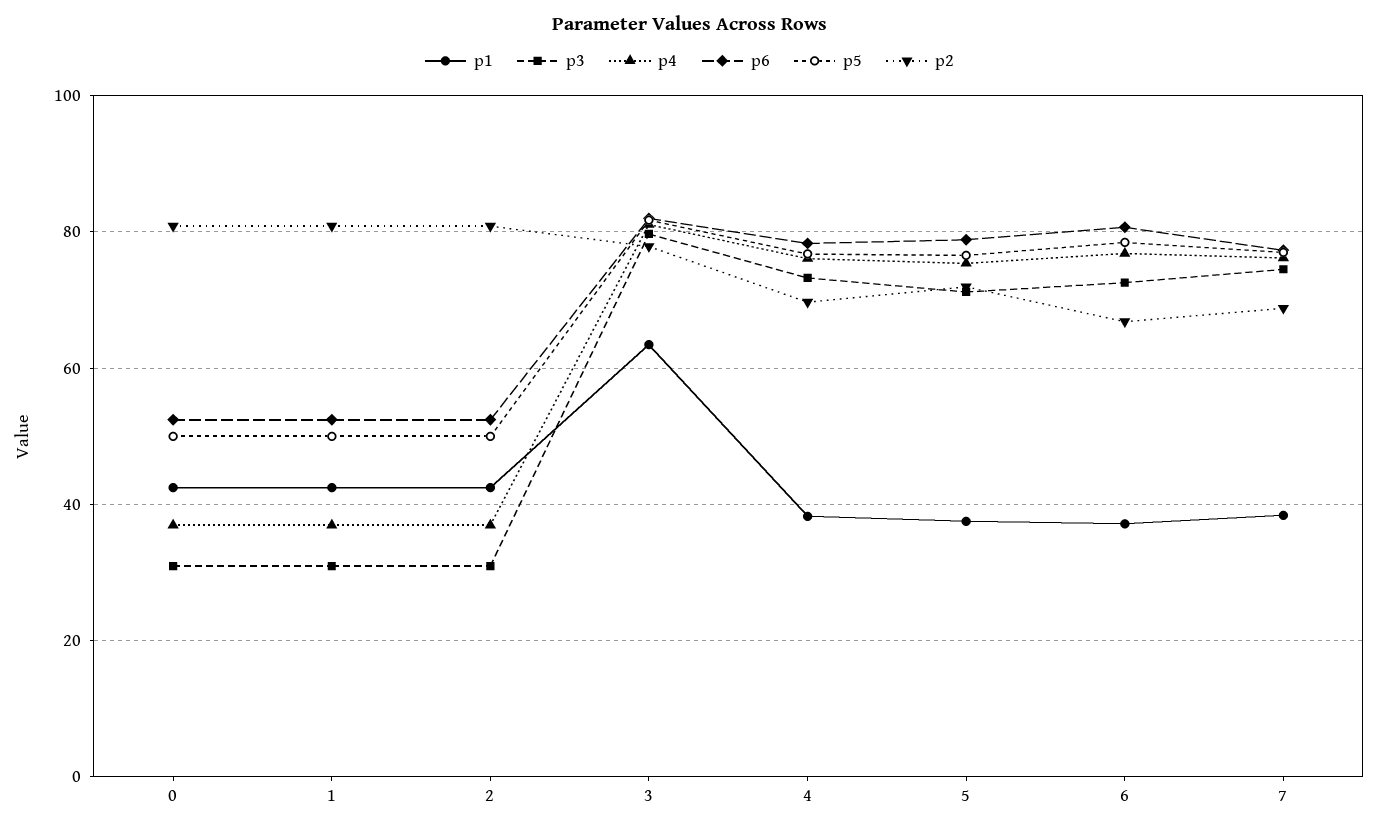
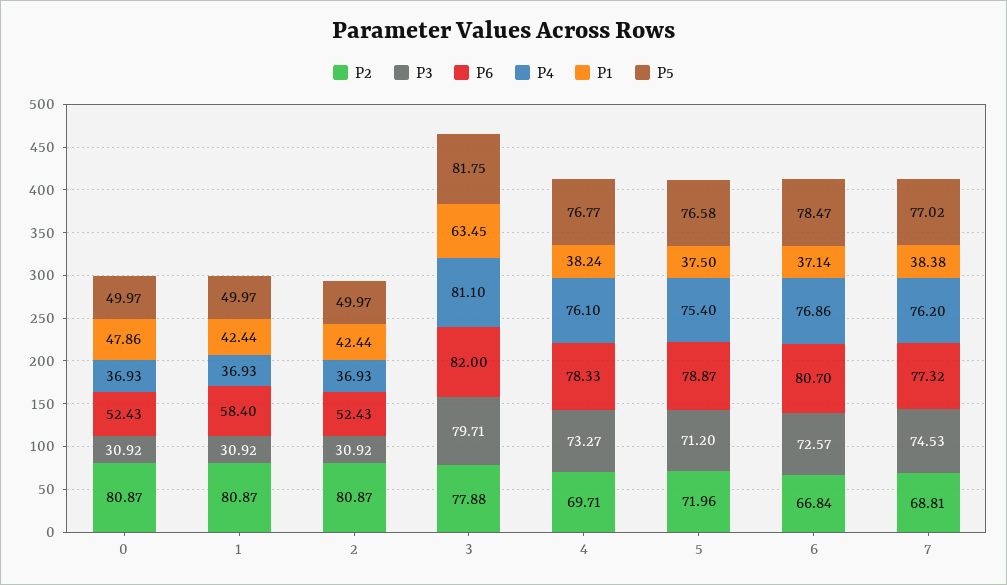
p1, 0: 42 -> 47.86
p6, 1: 52 -> 58.4

